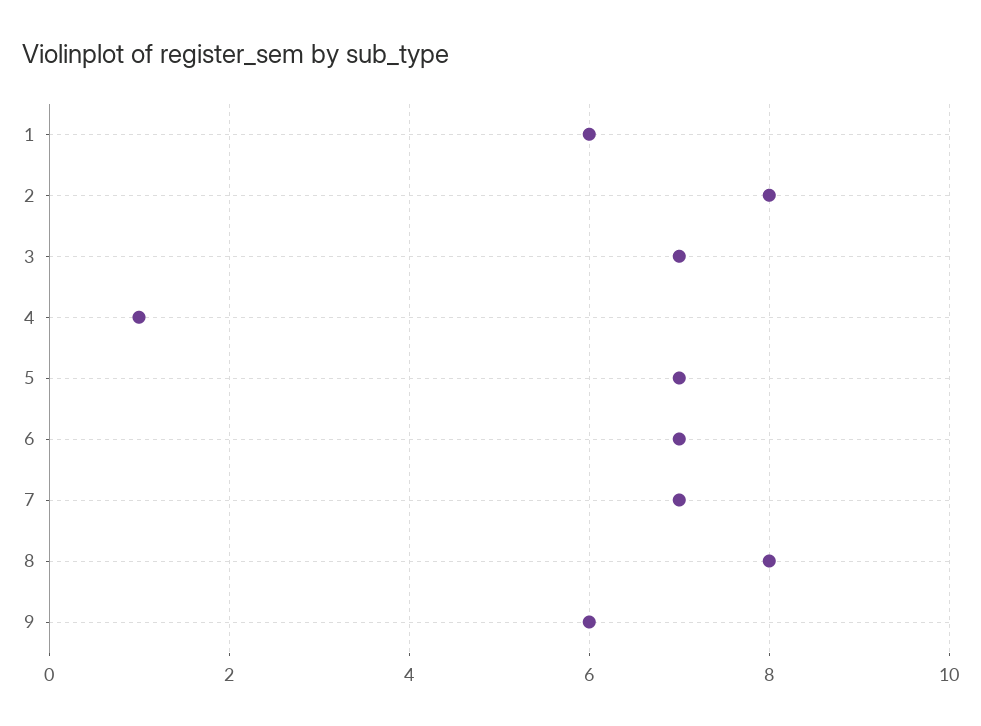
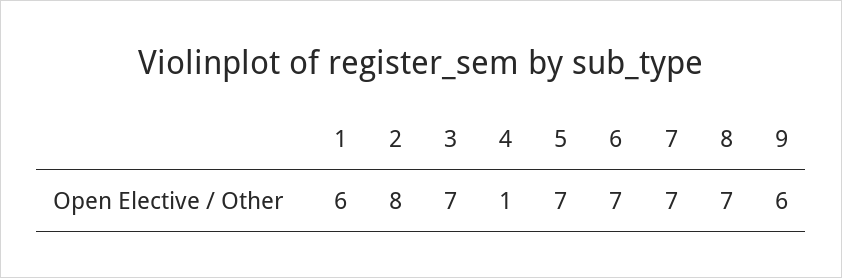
8: 8 -> 7

